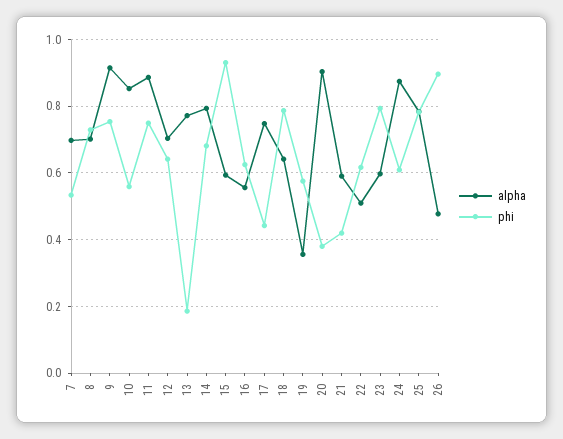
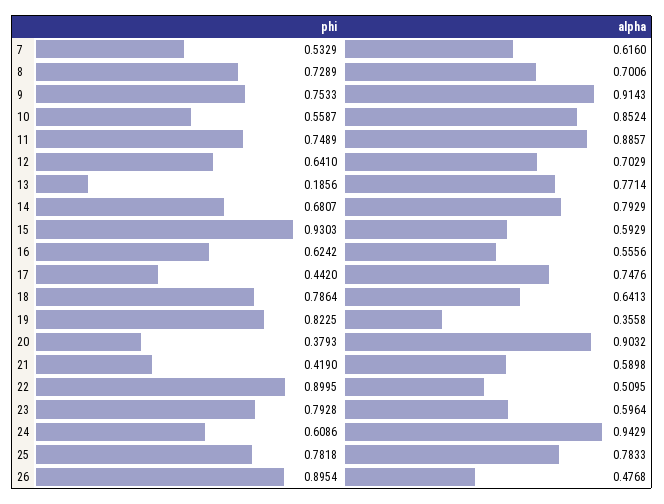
alpha, 7: 0.7 -> 0.616
phi, 19: 0.58 -> 0.8225
phi, 22: 0.62 -> 0.8995
alpha, 24: 0.88 -> 0.9429

